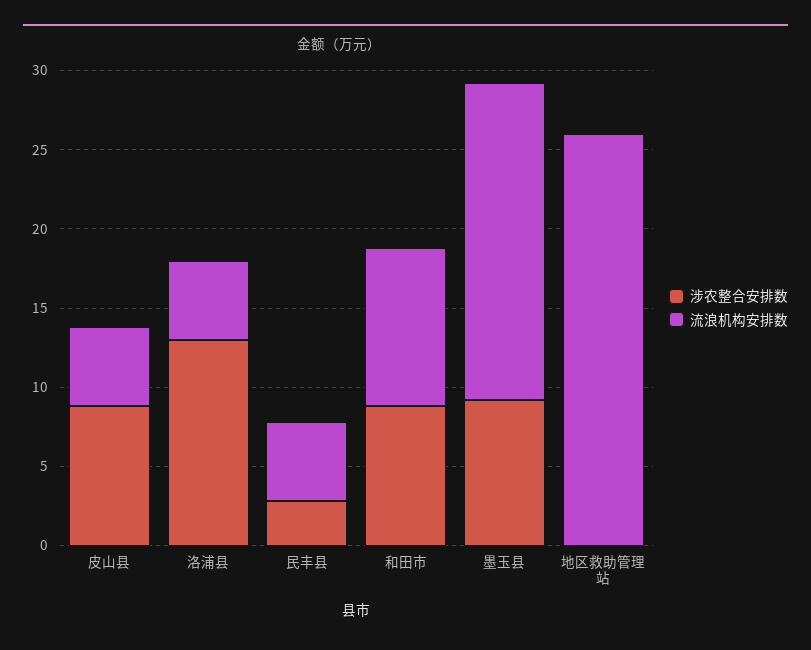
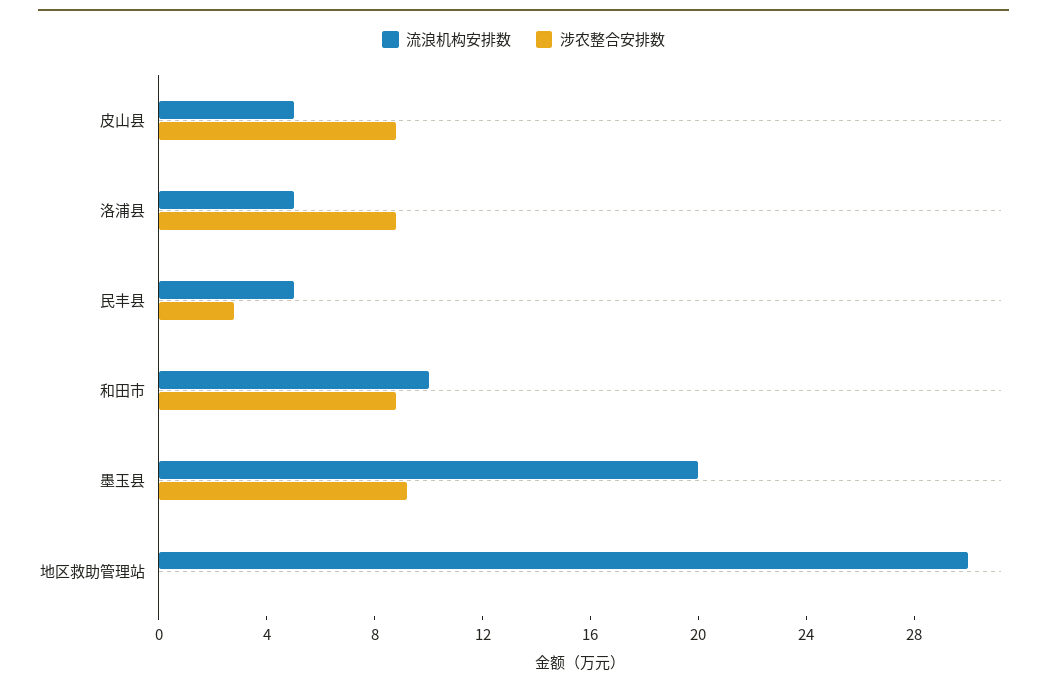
涉农整合安排数, 洛浦县: 13 -> 9
流浪机构安排数, 地区救助管理站: 26 -> 30

